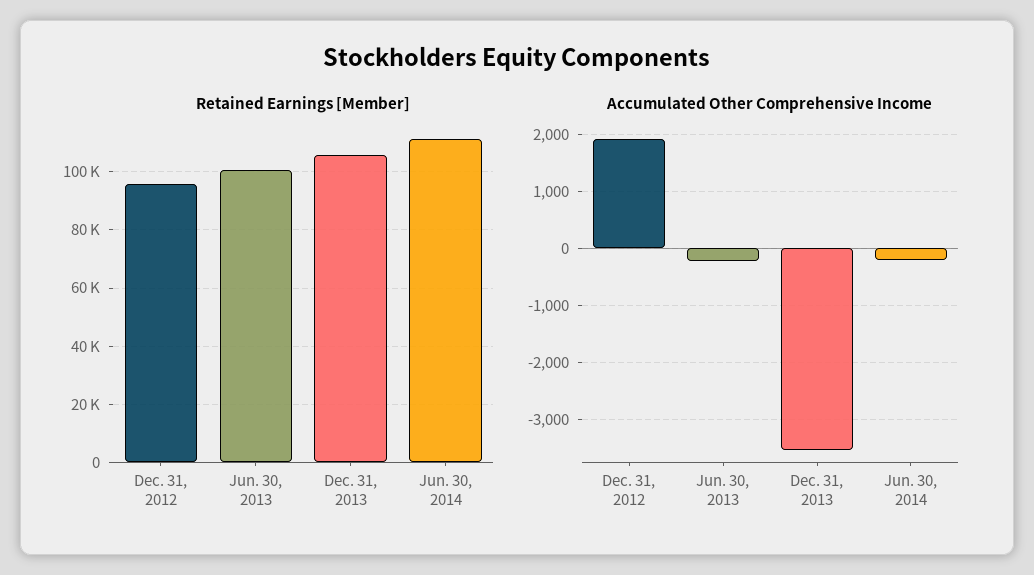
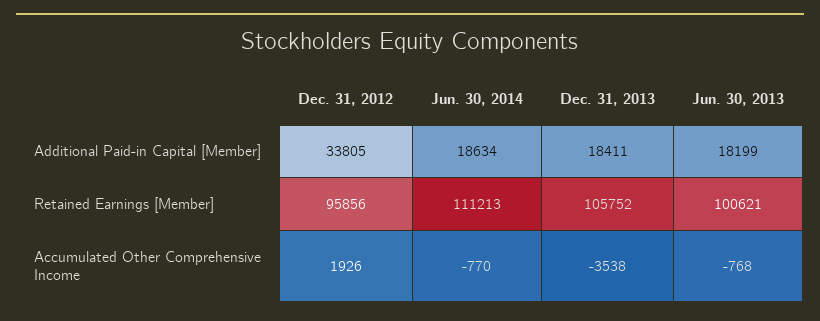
Accumulated Other Comprehensive Income, Jun. 30, 2013: -200 -> -768
Accumulated Other Comprehensive Income, Jun. 30, 2014: -200 -> -770
Additional Paid-in Capital [Member], Dec. 31, 2012: none -> 33805
Additional Paid-in Capital [Member], Jun. 30, 2014: none -> 18634
Additional Paid-in Capital [Member], Dec. 31, 2013: none -> 18411
Additional Paid-in Capital [Member], Jun. 30, 2013: none -> 18199

